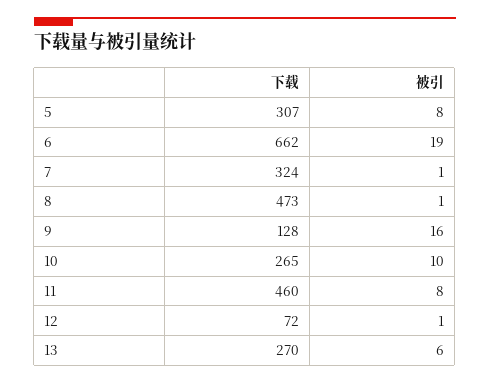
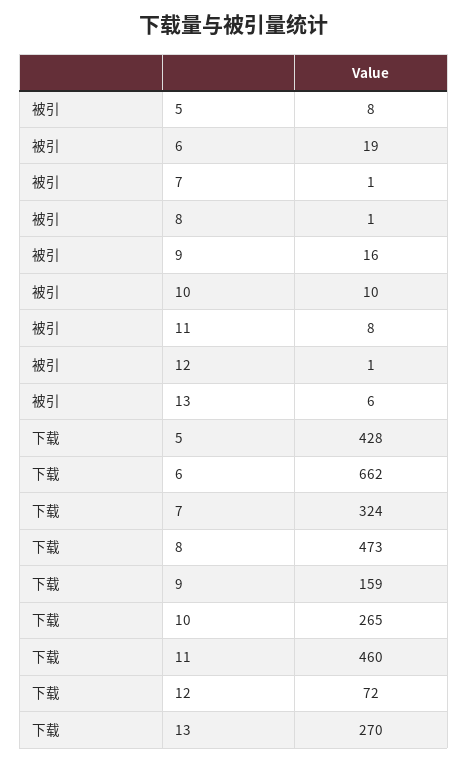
下载, 5: 307 -> 428
下载, 9: 128 -> 159

